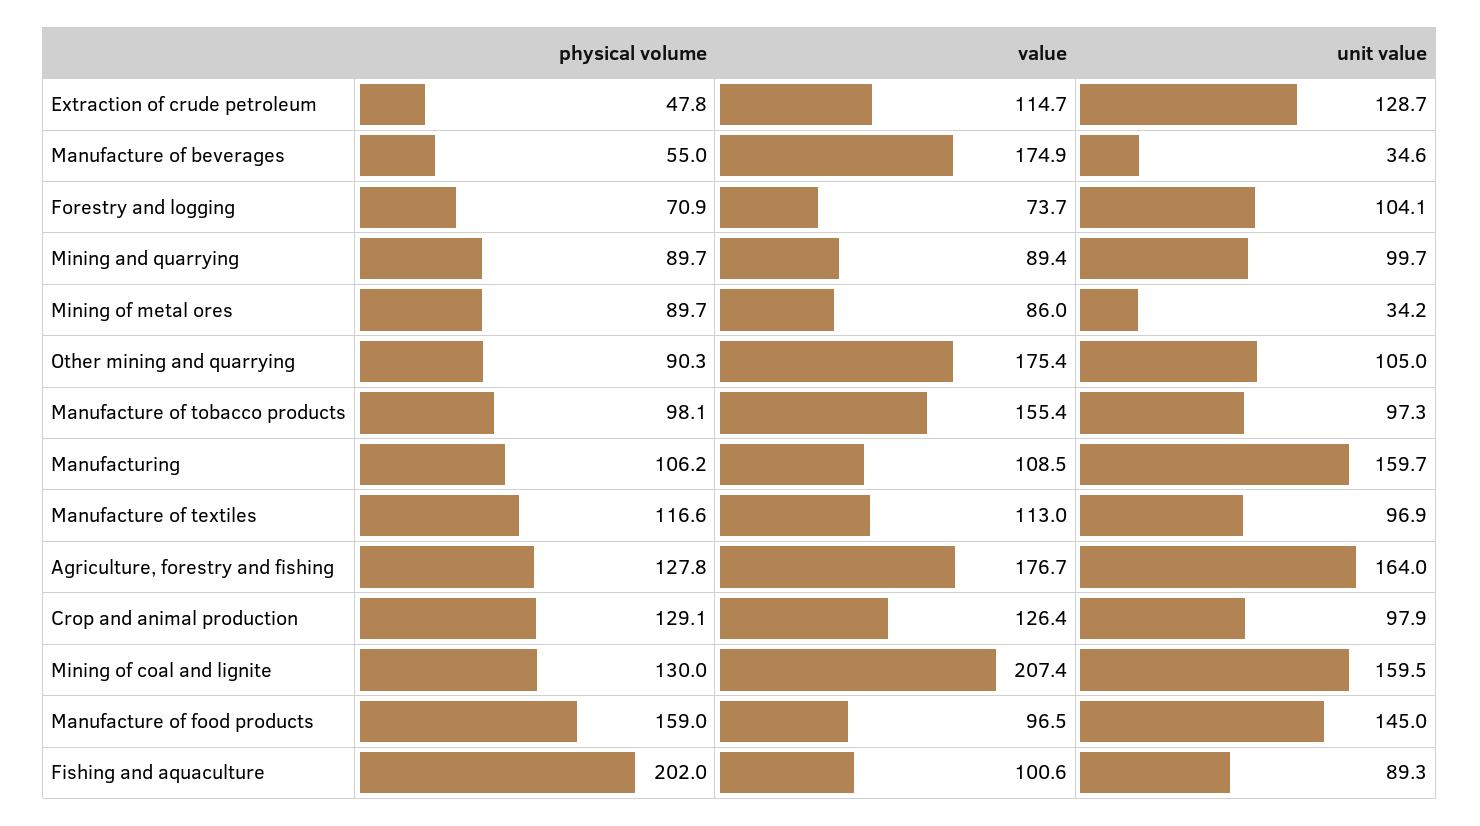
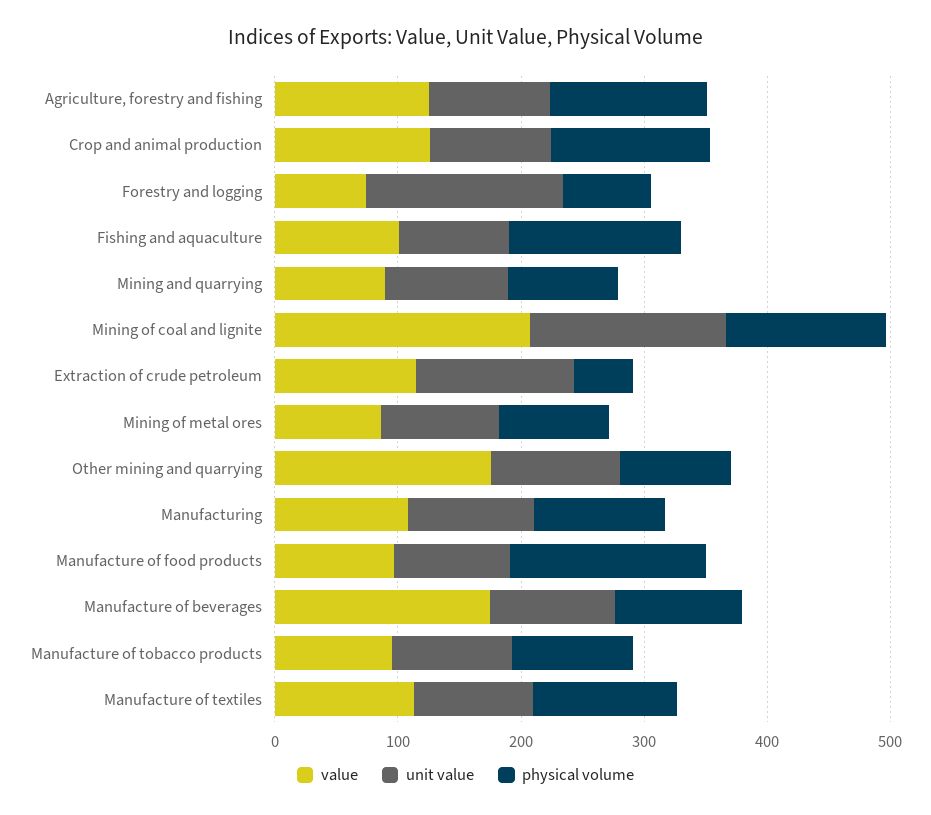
physical volume, Manufacture of beverages: 55 -> 100
unit value, Manufacture of beverages: 34.6 -> 100
unit value, Forestry and logging: 104.1 -> 160
unit value, Mining of metal ores: 34.2 -> 100
value, Manufacture of tobacco products: 155.4 -> 100
unit value, Manufacturing: 159.7 -> 100
value, Agriculture, forestry and fishing: 176.7 -> 120
unit value, Agriculture, forestry and fishing: 164 -> 100
unit value, Manufacture of food products: 145 -> 100
physical volume, Fishing and aquaculture: 202 -> 140

